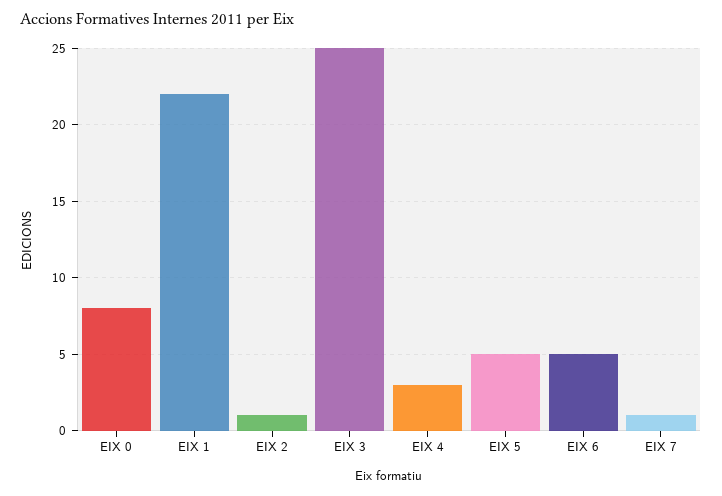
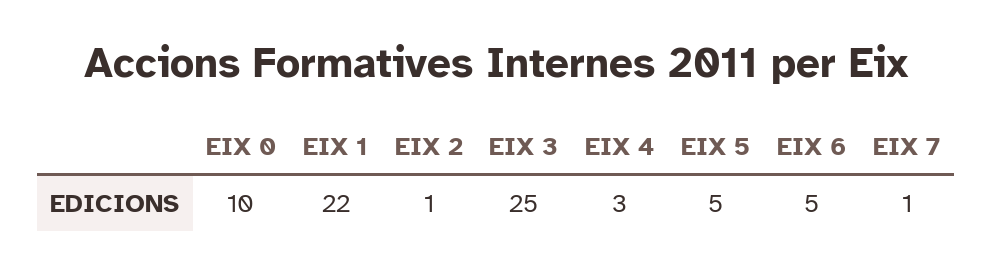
EIX 0: 8 -> 10

